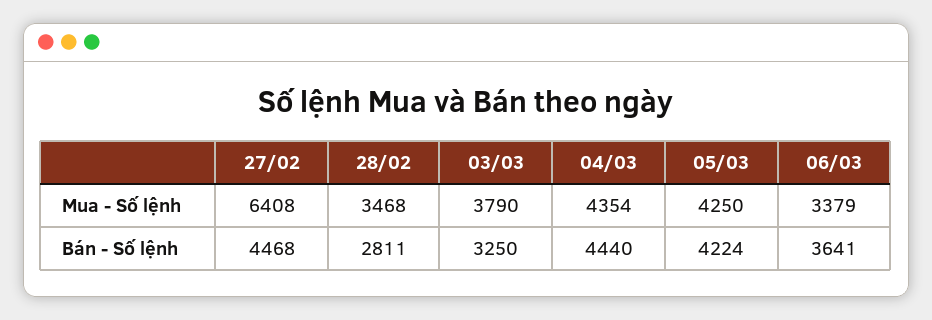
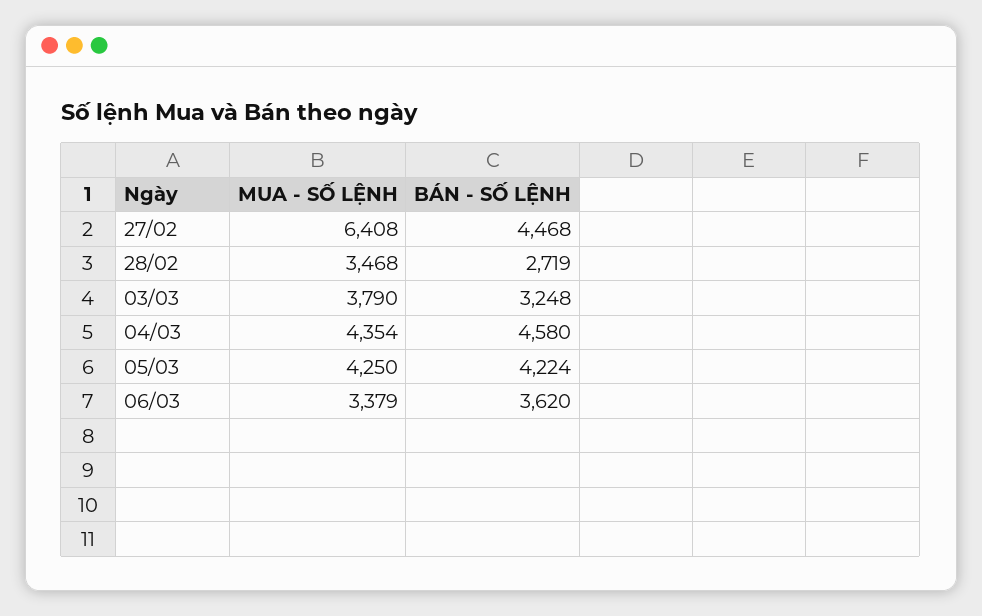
28/02, Bán - Số lệnh: 2811 -> 2719
03/03, Bán - Số lệnh: 3250 -> 3248
04/03, Bán - Số lệnh: 4440 -> 4580
06/03, Bán - Số lệnh: 3641 -> 3620

